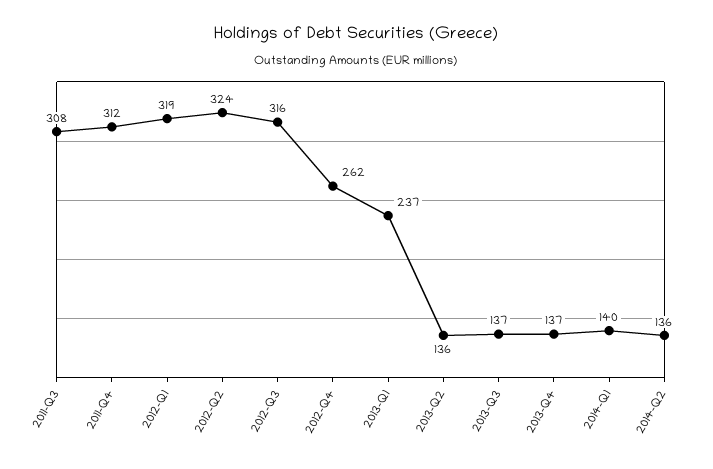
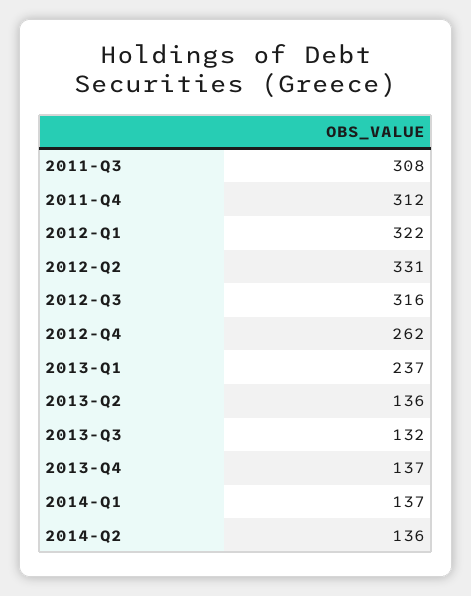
2012-Q1: 319 -> 322
2012-Q2: 324 -> 331
2013-Q3: 137 -> 132
2014-Q1: 140 -> 137

